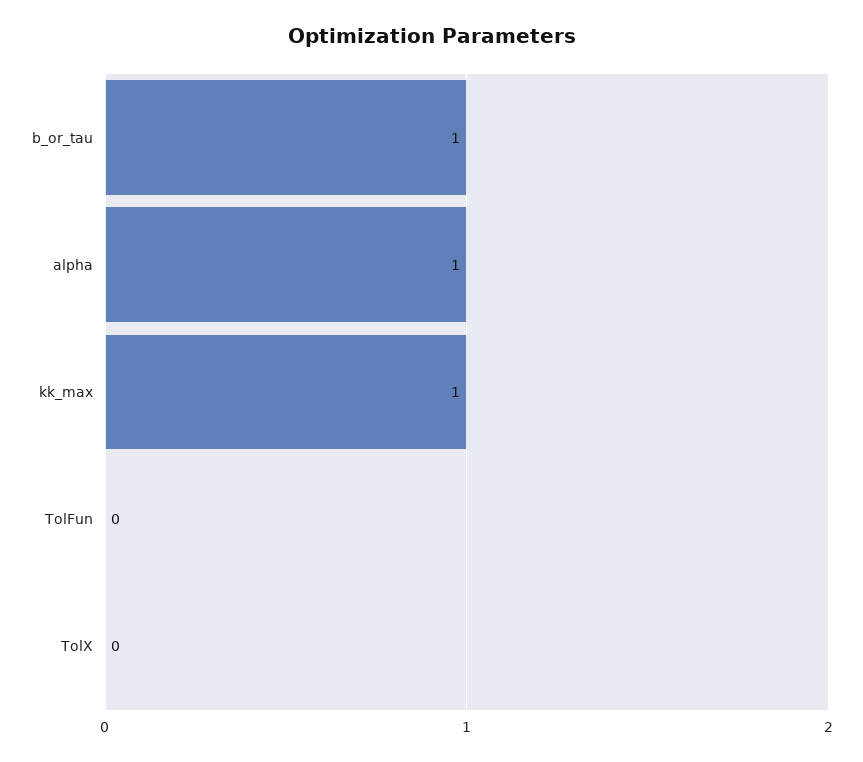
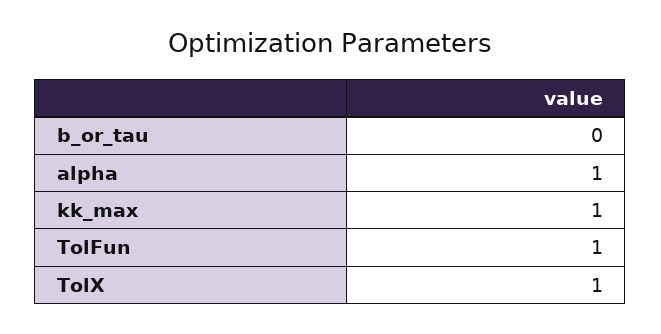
b_or_tau: 1 -> 0
TolFun: 0 -> 1
TolX: 0 -> 1

